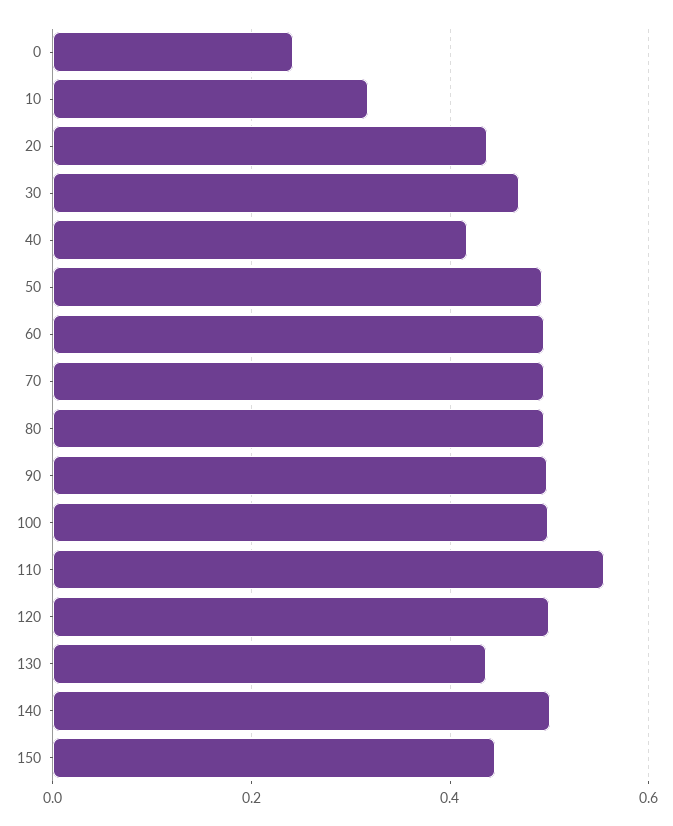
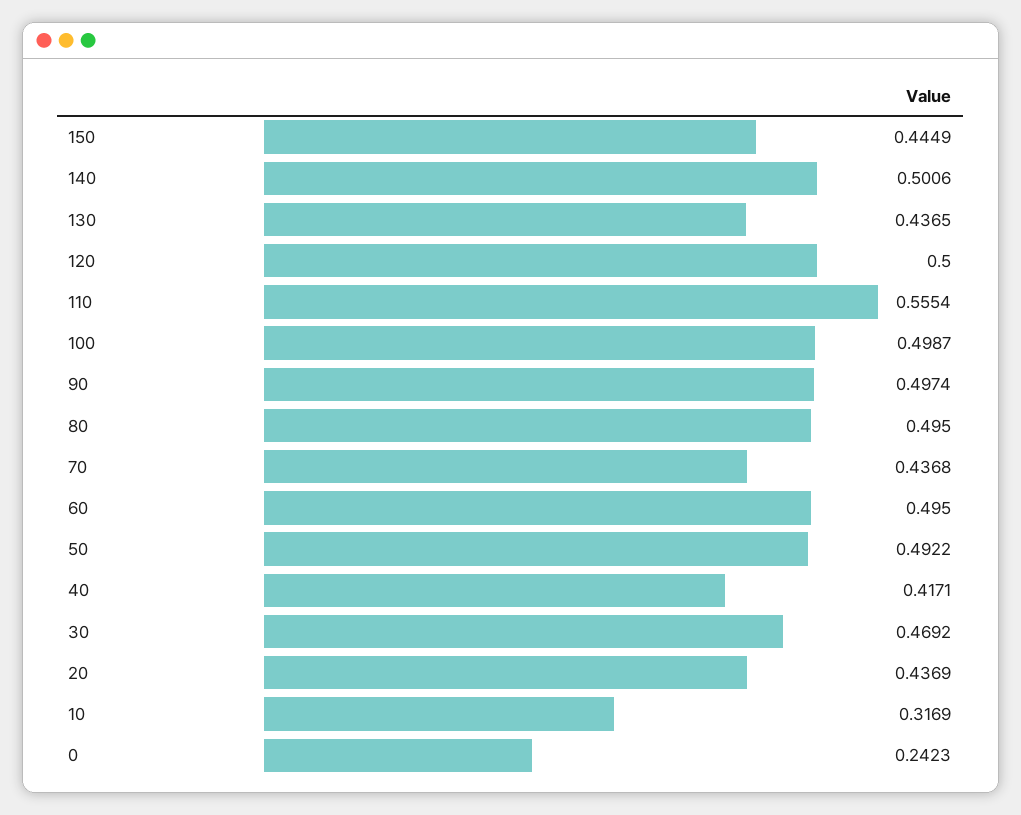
70: 0.5 -> 0.4368

